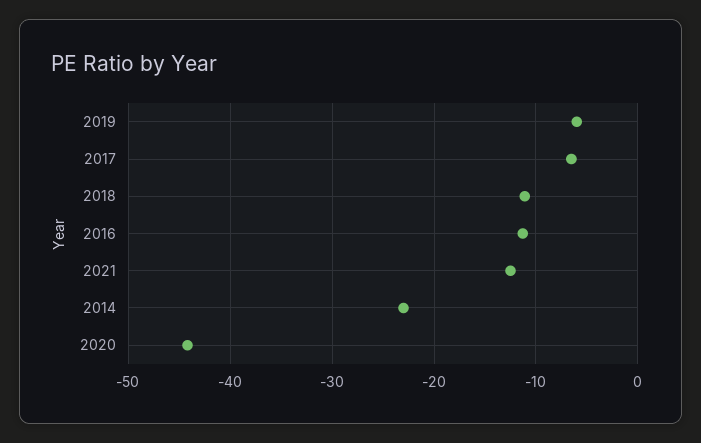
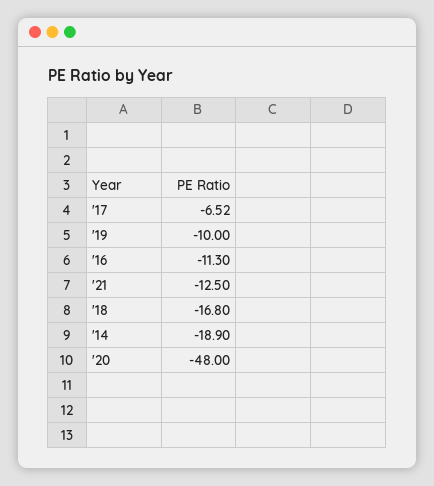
2019: -6 -> -10
2018: -11 -> -16.8
2014: -23 -> -18.9
2020: -44 -> -48

